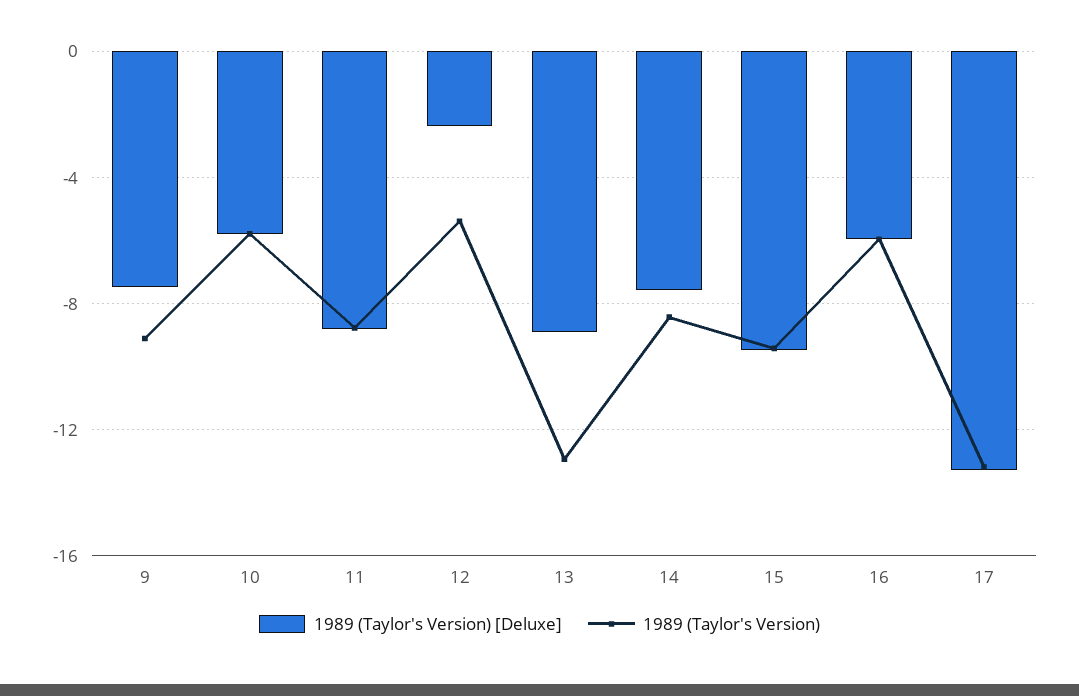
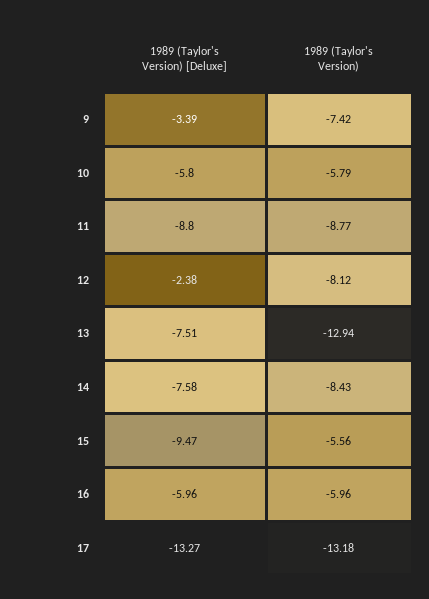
1989 (Taylor's Version) [Deluxe], 9: -7.5 -> -3.39
1989 (Taylor's Version), 9: -9 -> -7.42
1989 (Taylor's Version), 12: -5.5 -> -8.12
1989 (Taylor's Version) [Deluxe], 13: -9 -> -7.51
1989 (Taylor's Version), 15: -9.5 -> -5.56

